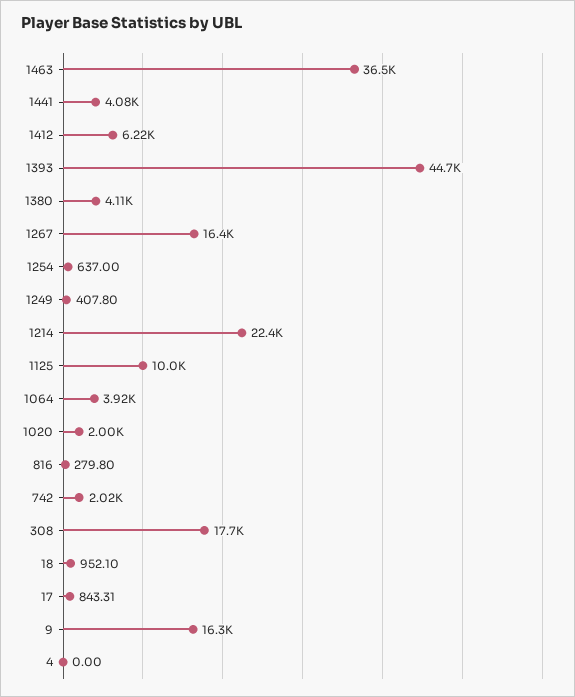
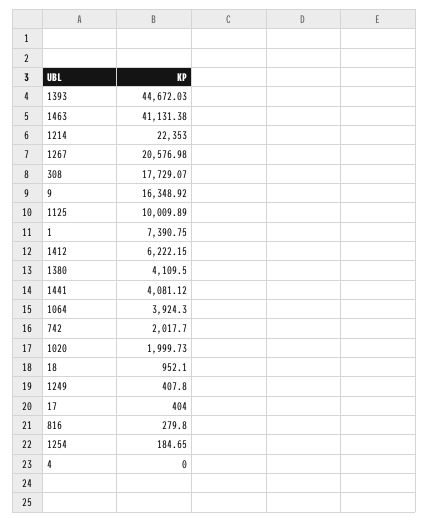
1463: 36500 -> 41131.38
1267: 16400 -> 20576.98
1254: 637 -> 184.65
17: 843.31 -> 404
1: none -> 7390.75

